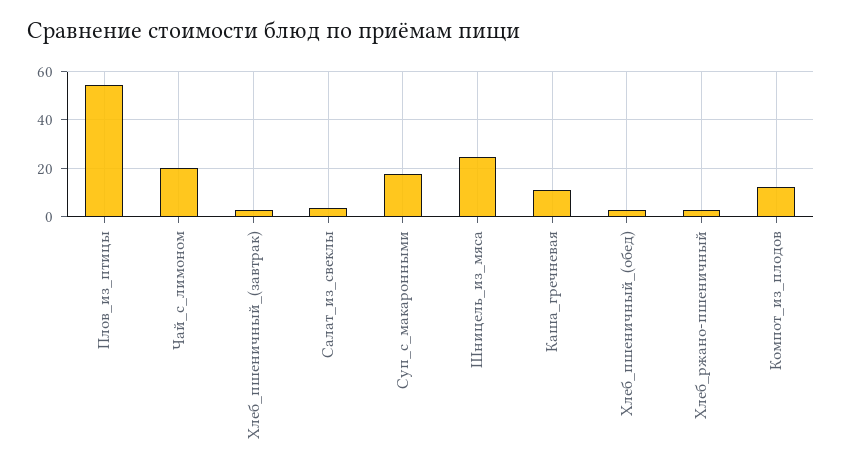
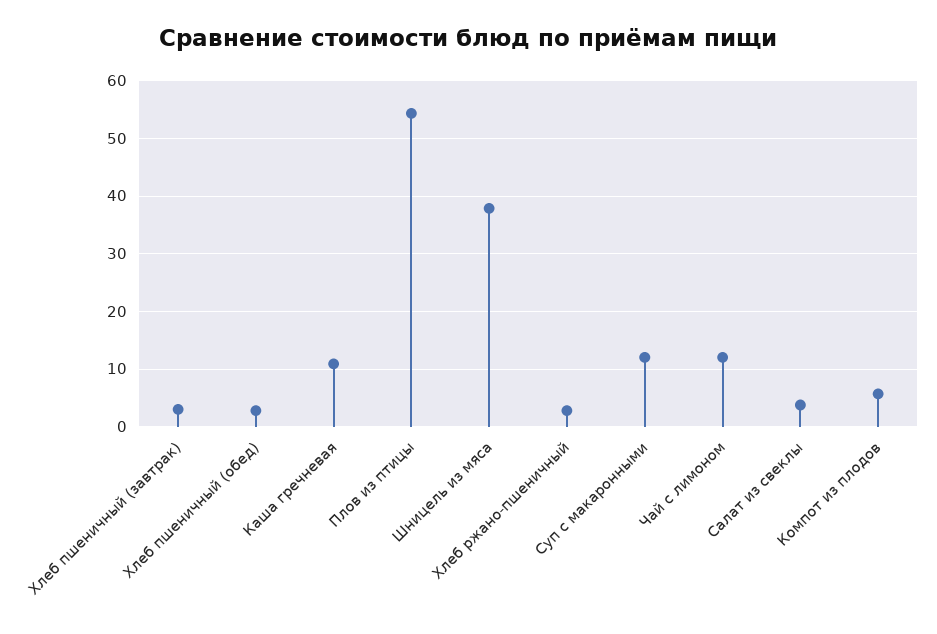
Чай_с_лимоном: 20 -> 12
Суп_с_макаронными: 17.5 -> 12
Шницель_из_мяса: 25 -> 38
Компот_из_плодов: 12.5 -> 6

